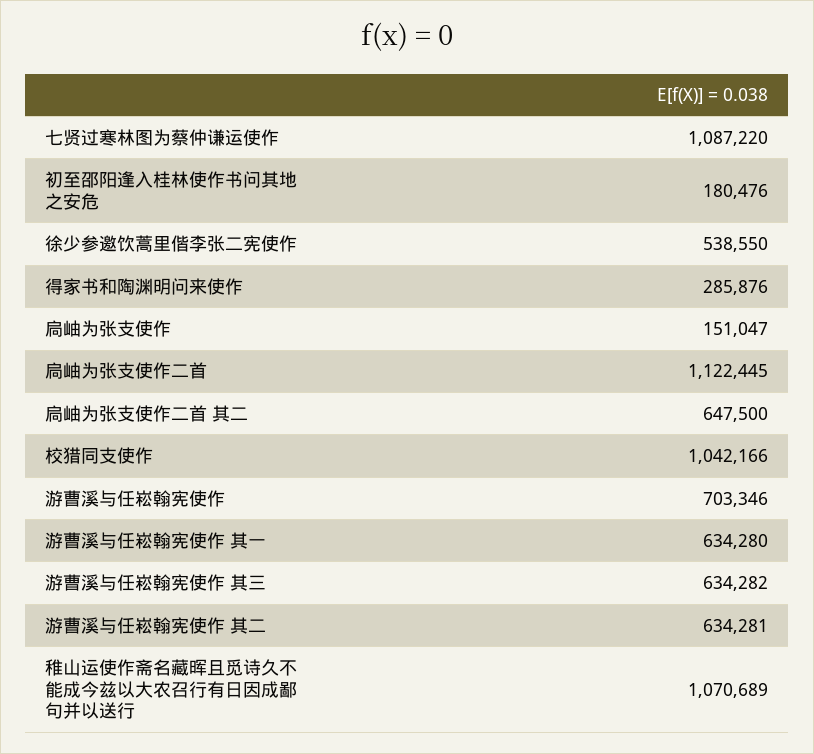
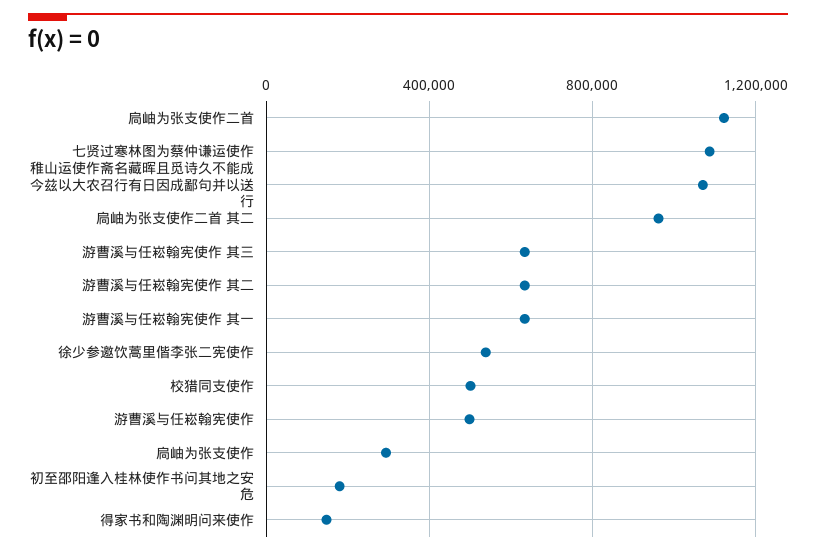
得家书和陶渊明问来使作: 285876 -> 150000
扃岫为张支使作: 151047 -> 300000
扃岫为张支使作二首 其二: 647500 -> 950000
校猎同支使作: 1042166 -> 500000
游曹溪与任崧翰宪使作: 703346 -> 500000

